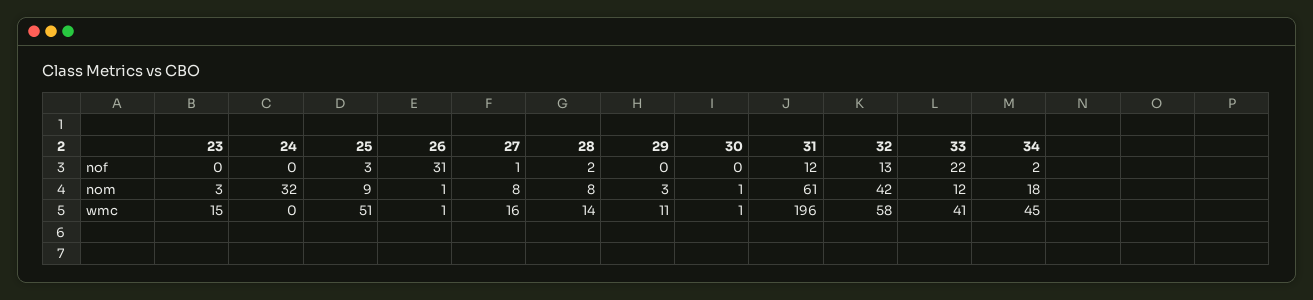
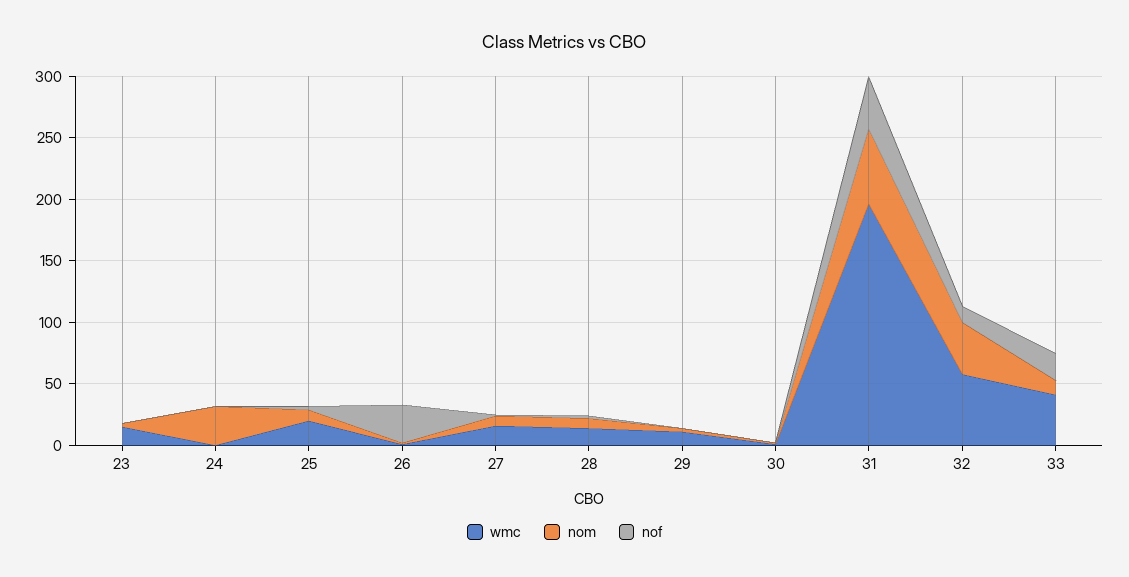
nof, 31: 12 -> 40
nof, 34: 2 -> none
nom, 34: 18 -> none
wmc, 25: 51 -> 20
wmc, 34: 45 -> none

